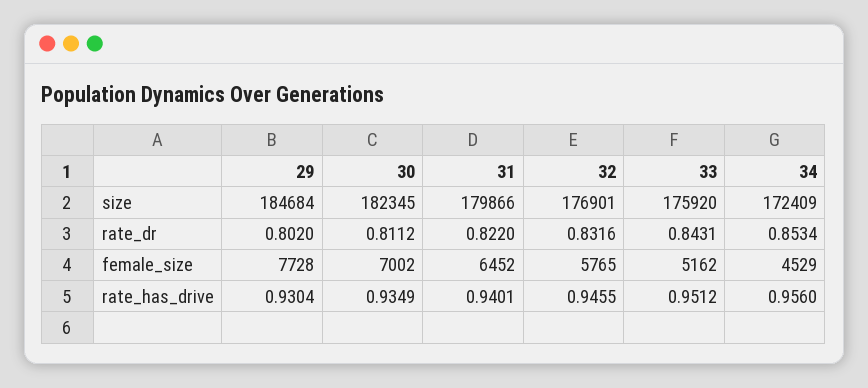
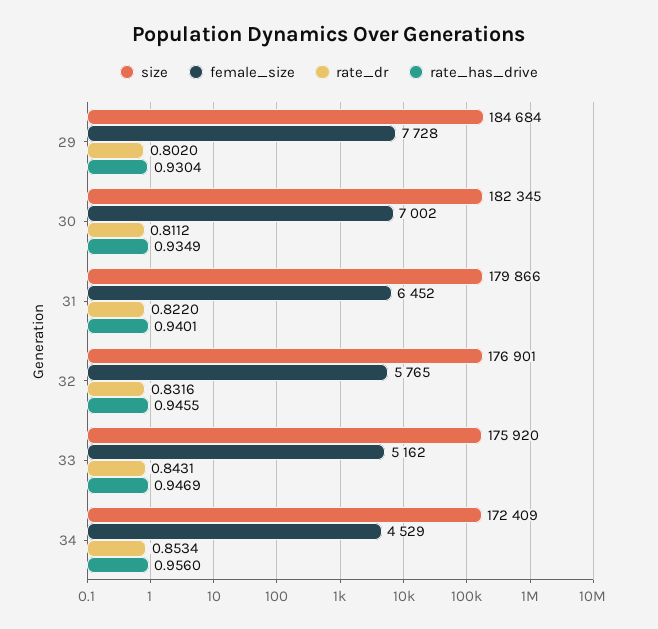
rate_has_drive, 33: 0.9512 -> 0.9469

